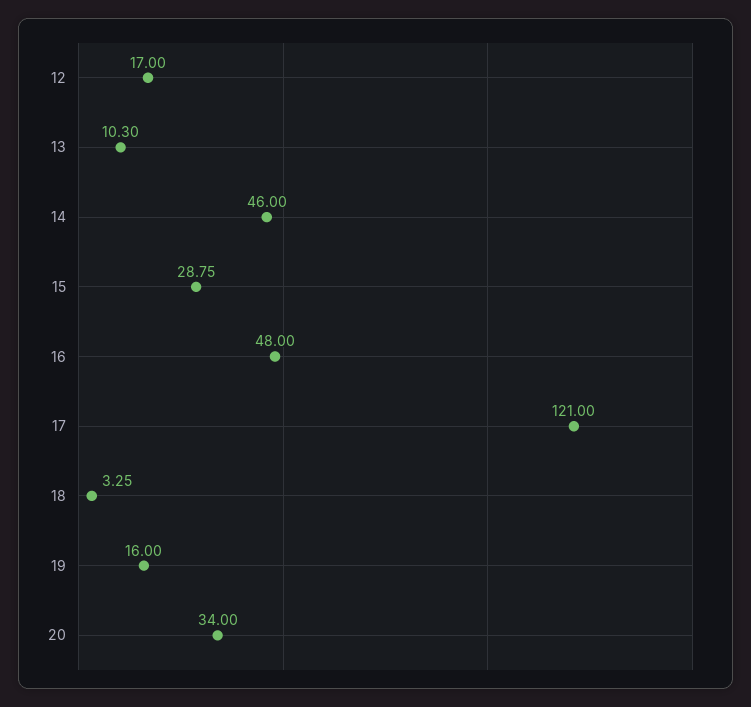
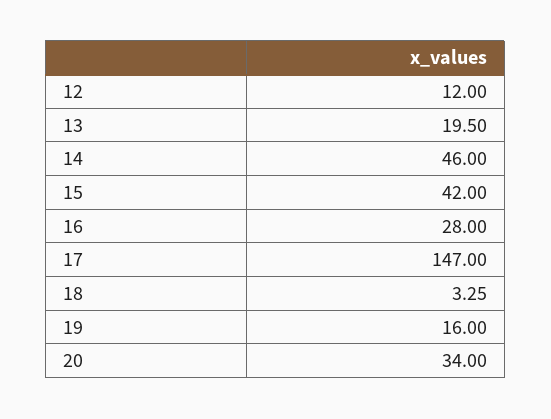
12: 17 -> 12
13: 10.3 -> 19.5
15: 28.75 -> 42
16: 48 -> 28
17: 121 -> 147

